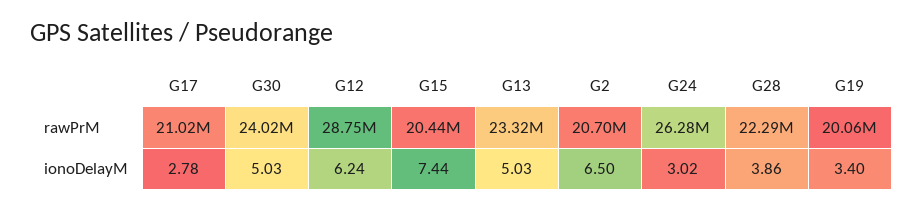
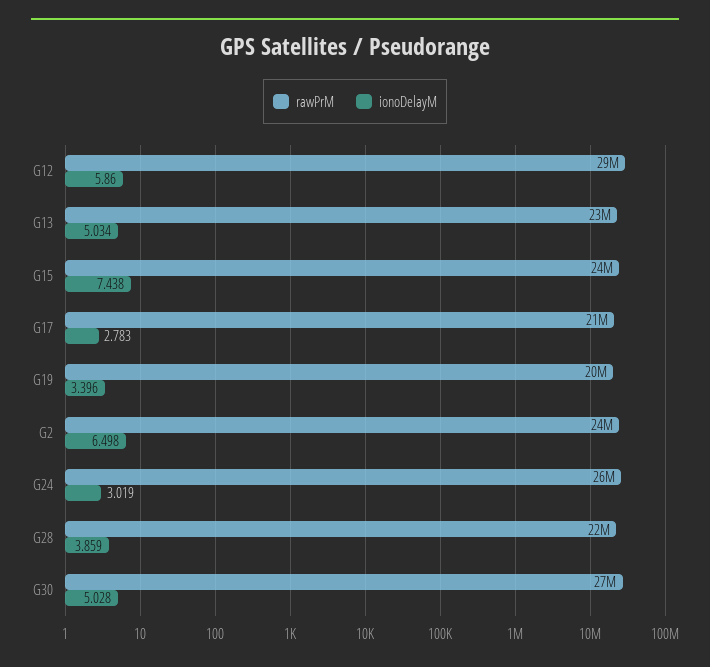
rawPrM, G30: 24020000 -> 27000000
rawPrM, G15: 20440000 -> 24000000
rawPrM, G2: 20700000 -> 24000000
ionoDelayM, G12: 6.24 -> 5.86

